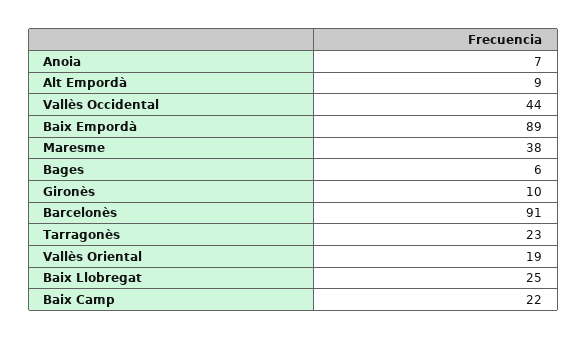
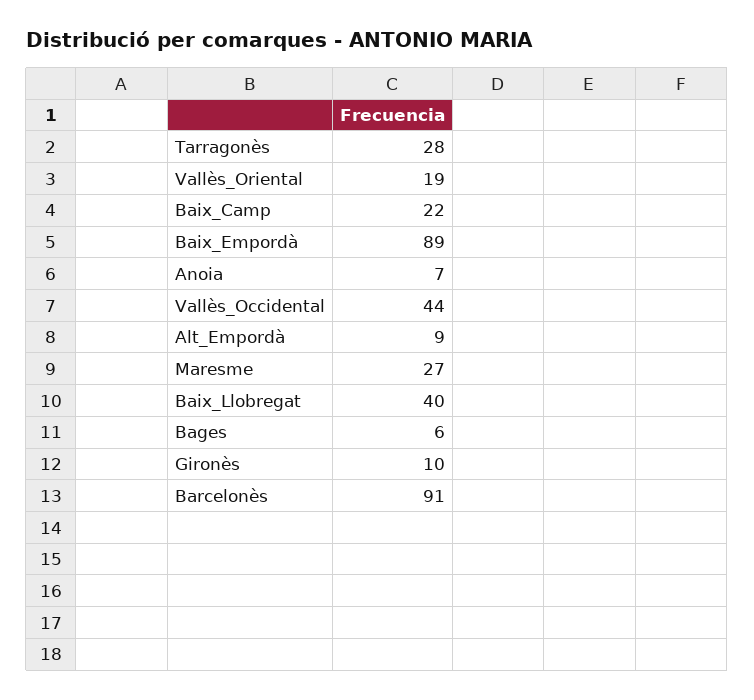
Maresme: 38 -> 27
Tarragonès: 23 -> 28
Baix Llobregat: 25 -> 40

